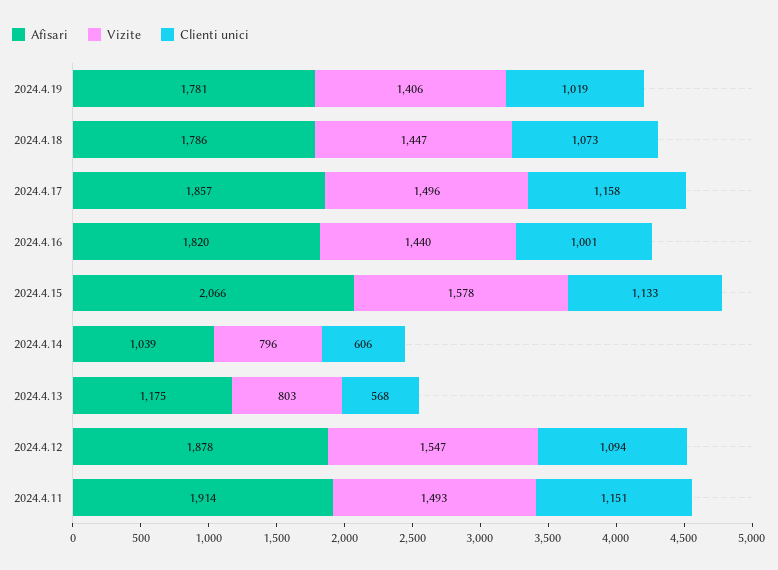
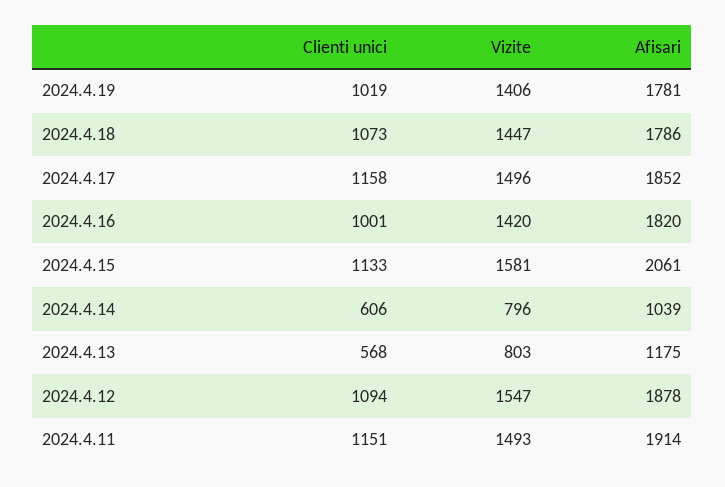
Afisari, 2024.4.17: 1857 -> 1852
Vizite, 2024.4.16: 1440 -> 1420
Afisari, 2024.4.15: 2066 -> 2061
Vizite, 2024.4.15: 1578 -> 1581

